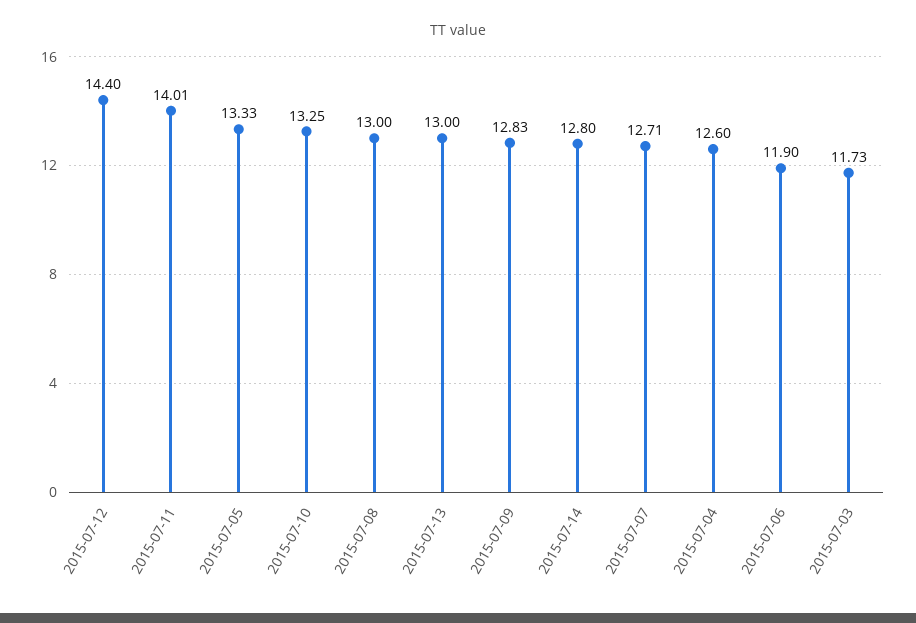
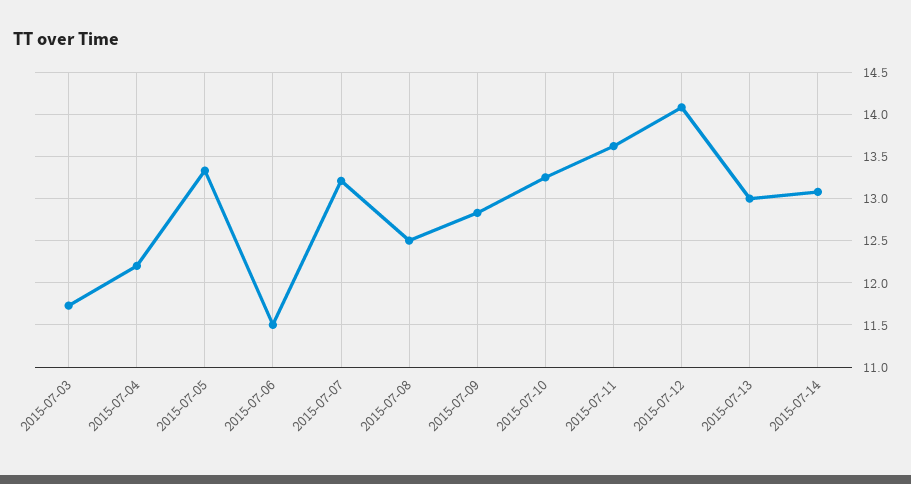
2015-07-12: 14.4 -> 14.1
2015-07-11: 14.01 -> 13.6
2015-07-08: 13 -> 12.5
2015-07-14: 12.8 -> 13.1
2015-07-07: 12.71 -> 13.2
2015-07-04: 12.6 -> 12.2
2015-07-06: 11.9 -> 11.5

